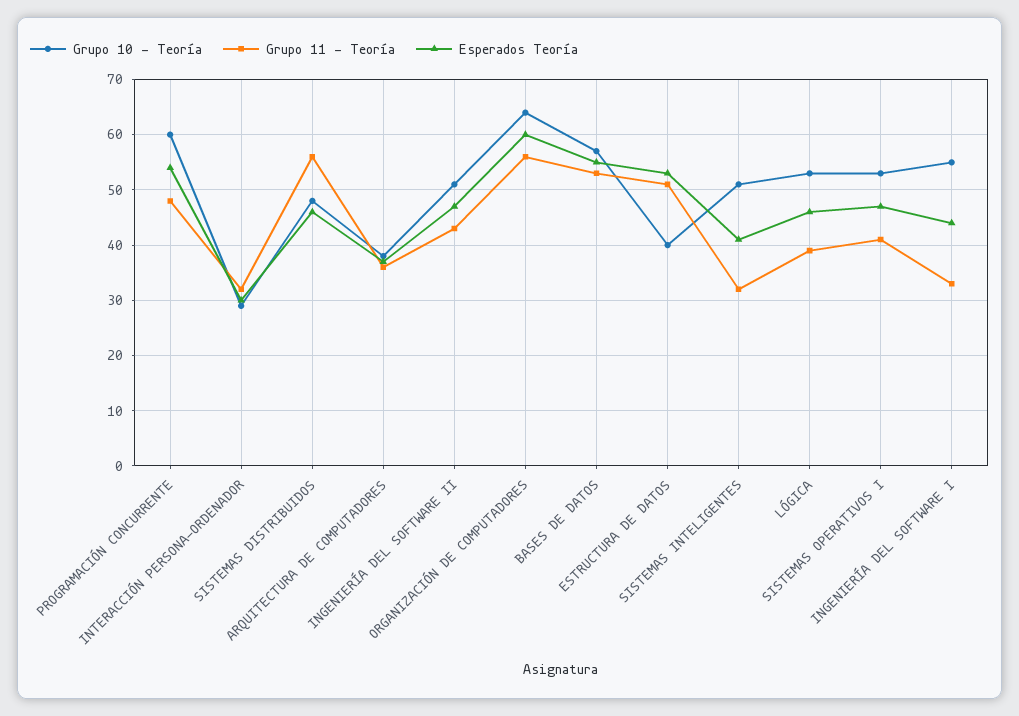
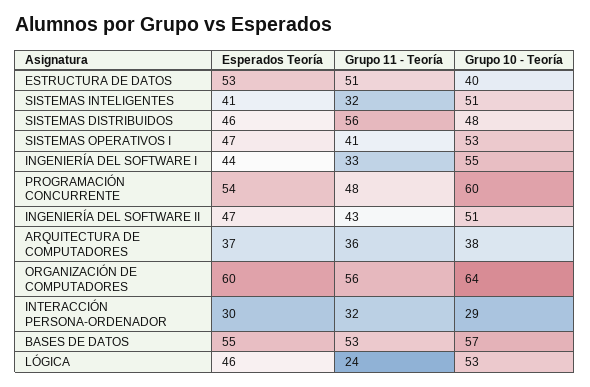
Grupo 11 - Teoría, LÓGICA: 40 -> 24

